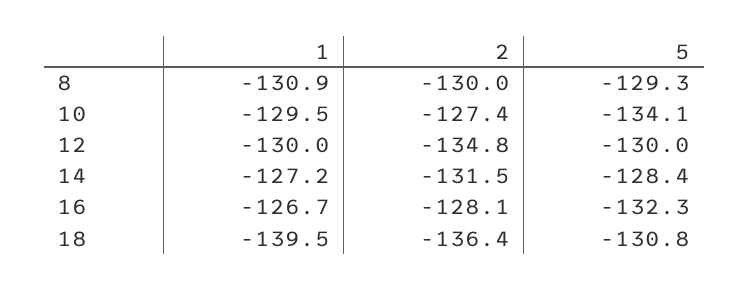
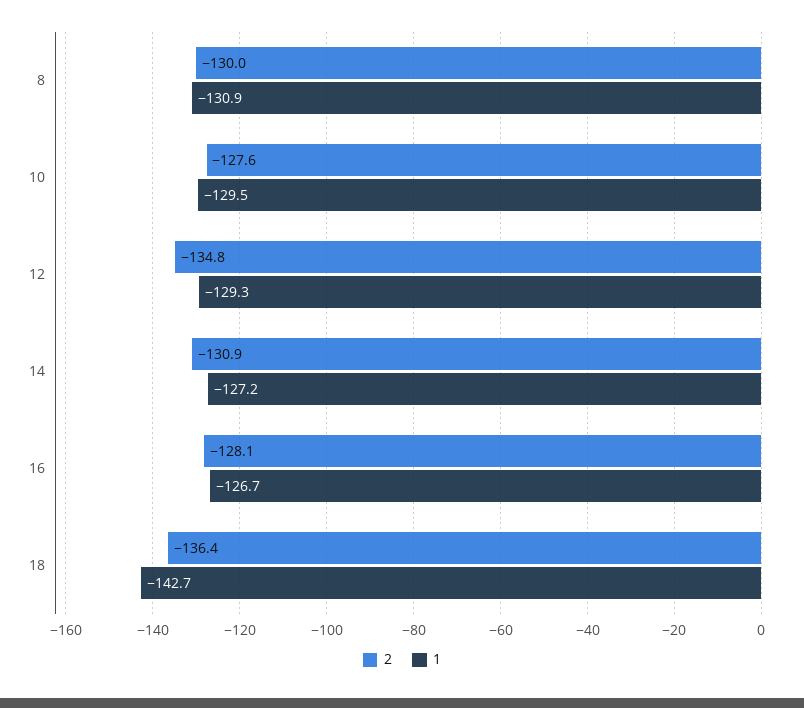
5, 8: -129.3 -> none
2, 10: -127.4 -> -127.6
5, 10: -134.1 -> none
1, 12: -130 -> -129.3
5, 12: -130 -> none
2, 14: -131.5 -> -130.9
5, 14: -128.4 -> none
5, 16: -132.3 -> none
1, 18: -139.5 -> -142.7
5, 18: -130.8 -> none

